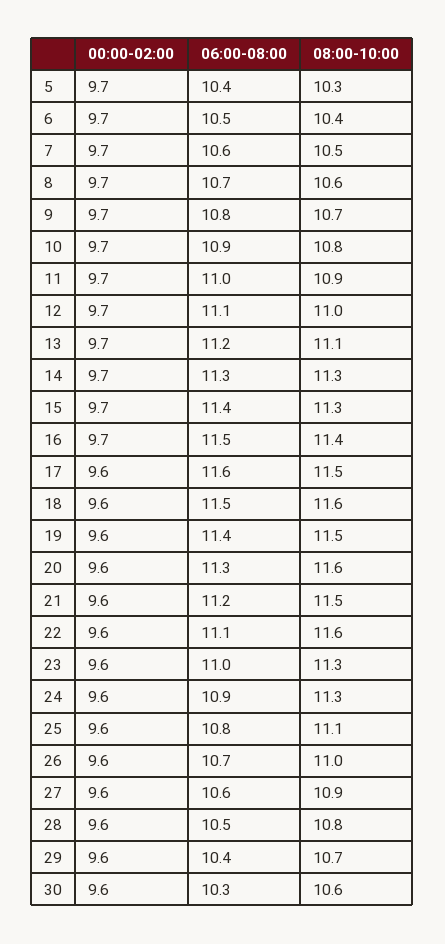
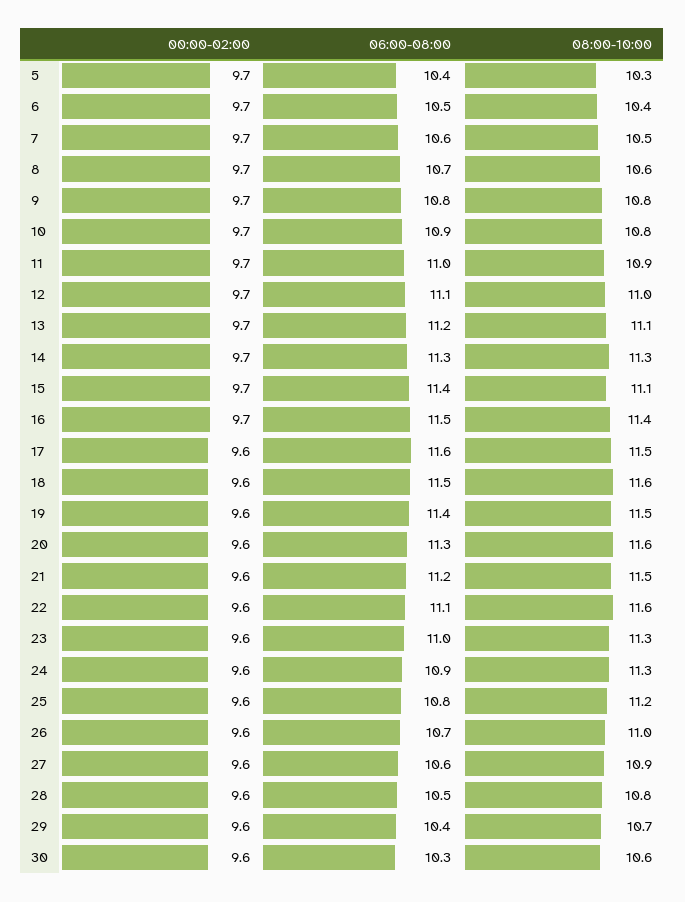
08:00-10:00, 9: 10.7 -> 10.8
08:00-10:00, 15: 11.3 -> 11.1
08:00-10:00, 25: 11.1 -> 11.2

